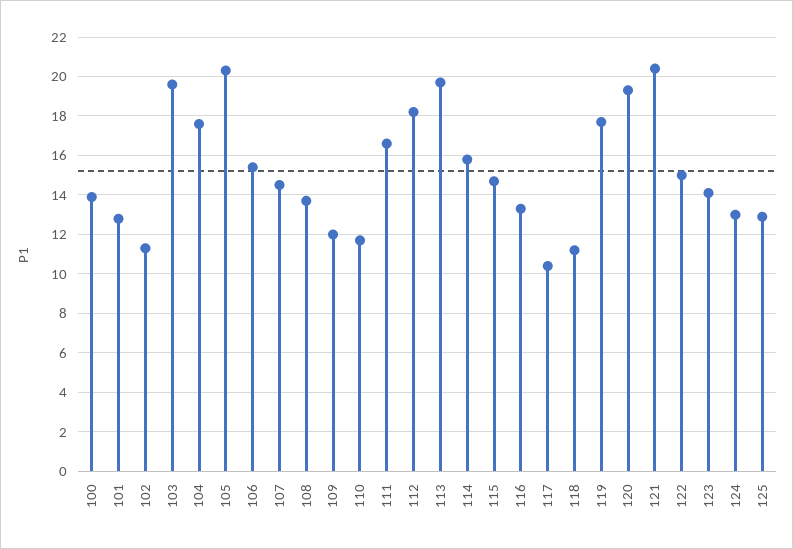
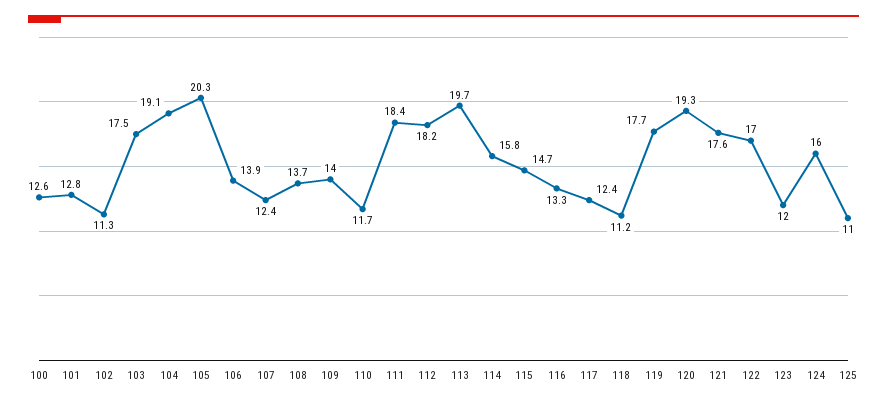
100: 14 -> 12.6
103: 19.5 -> 17.5
104: 17.5 -> 19.1
106: 15.5 -> 13.9
107: 14.5 -> 12.4
109: 12 -> 14
111: 16.5 -> 18.4
117: 10.5 -> 12.4
121: 20.5 -> 17.6
122: 15 -> 17
123: 14 -> 12
124: 13 -> 16
125: 13 -> 11

